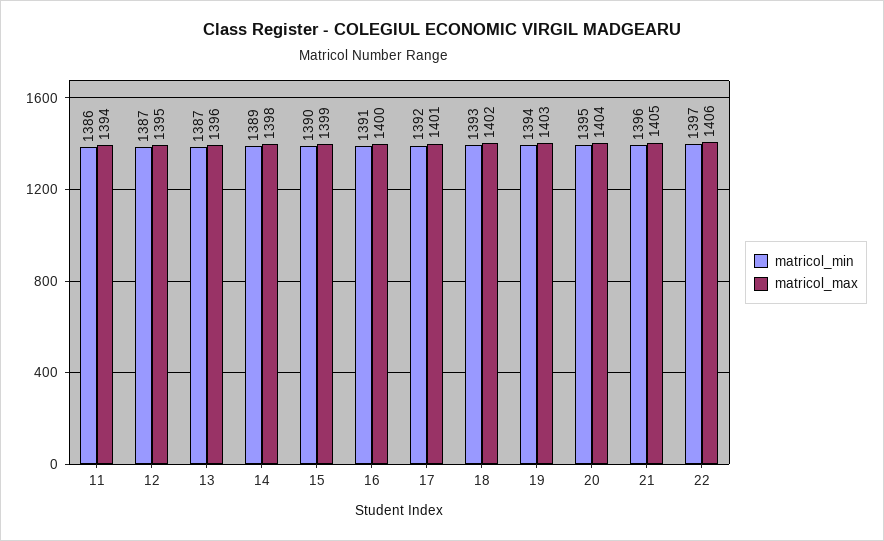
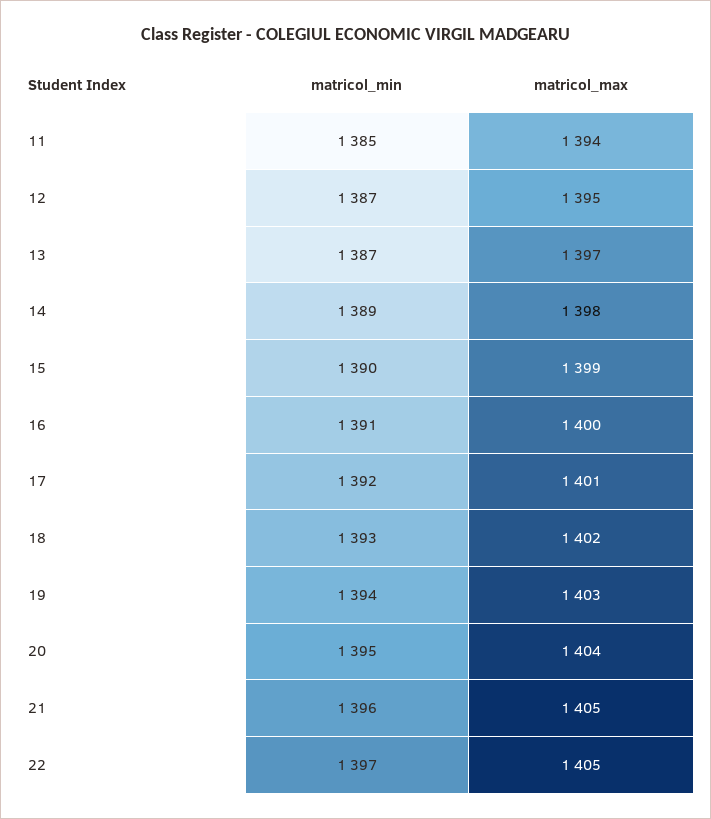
matricol_min, 11: 1386 -> 1385
matricol_max, 13: 1396 -> 1397
matricol_max, 22: 1406 -> 1405

